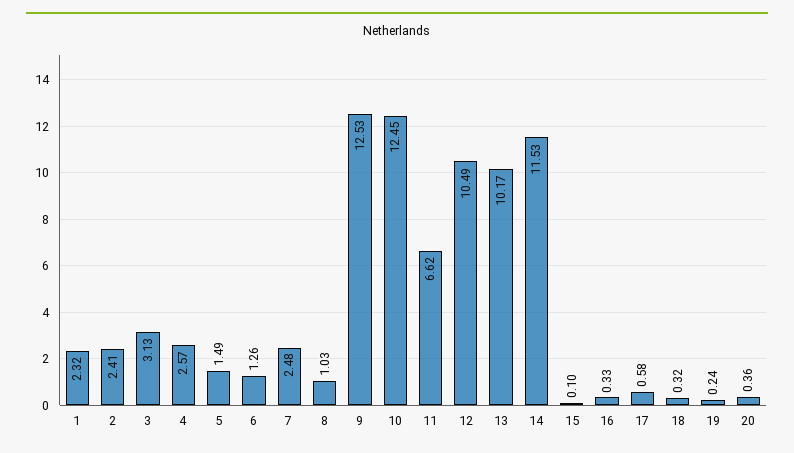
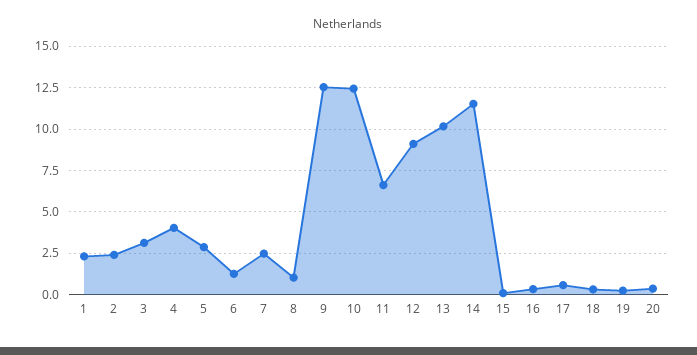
4: 2.57 -> 4
5: 1.49 -> 3
12: 10.49 -> 9

